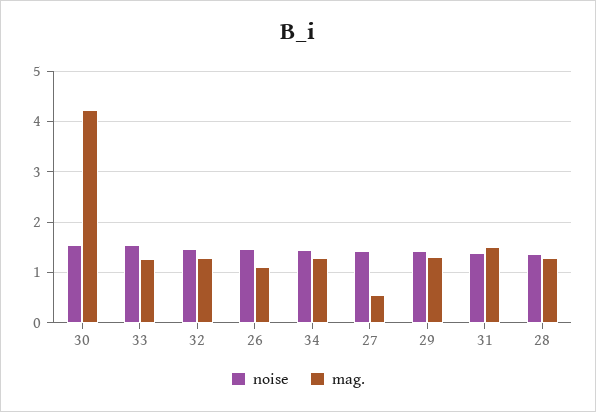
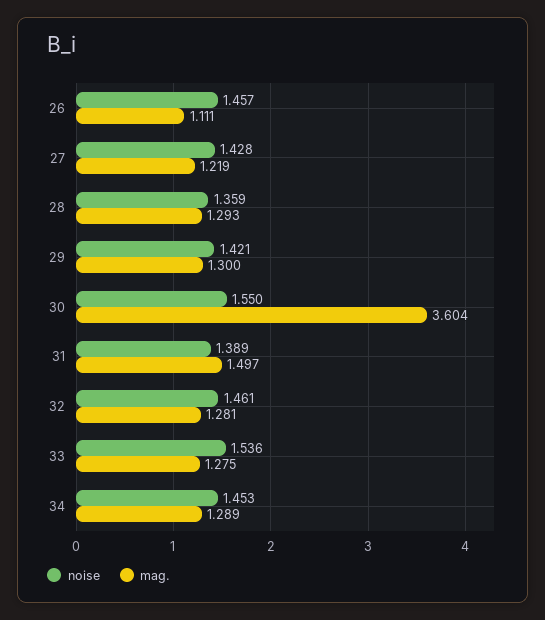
mag., 30: 4.2 -> 3.604
mag., 27: 0.6 -> 1.219

